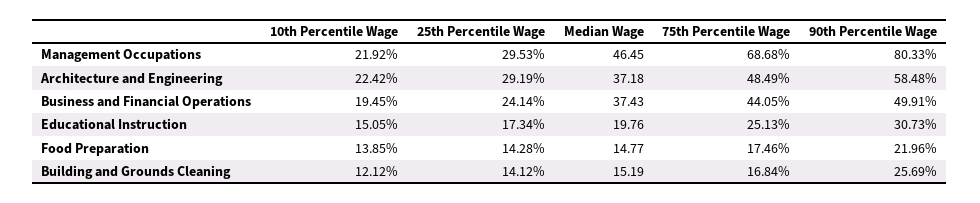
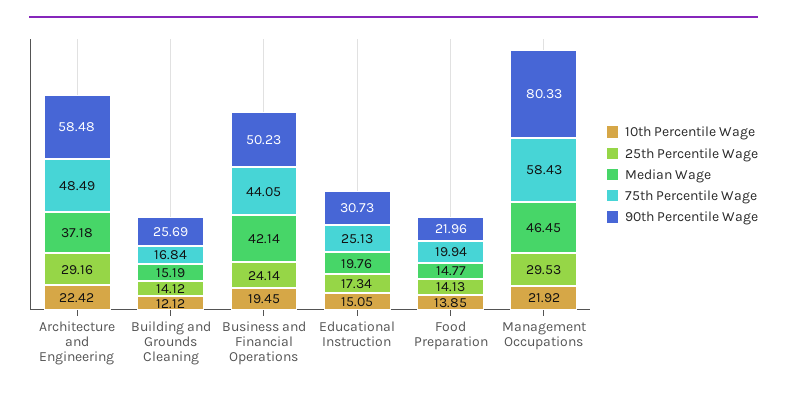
75th Percentile Wage, Management Occupations: 68.68 -> 58.43
25th Percentile Wage, Architecture and Engineering: 29.19 -> 29.16
Median Wage, Business and Financial Operations: 37.43 -> 42.14
90th Percentile Wage, Business and Financial Operations: 49.91 -> 50.23
25th Percentile Wage, Food Preparation: 14.28 -> 14.13
75th Percentile Wage, Food Preparation: 17.46 -> 19.94

